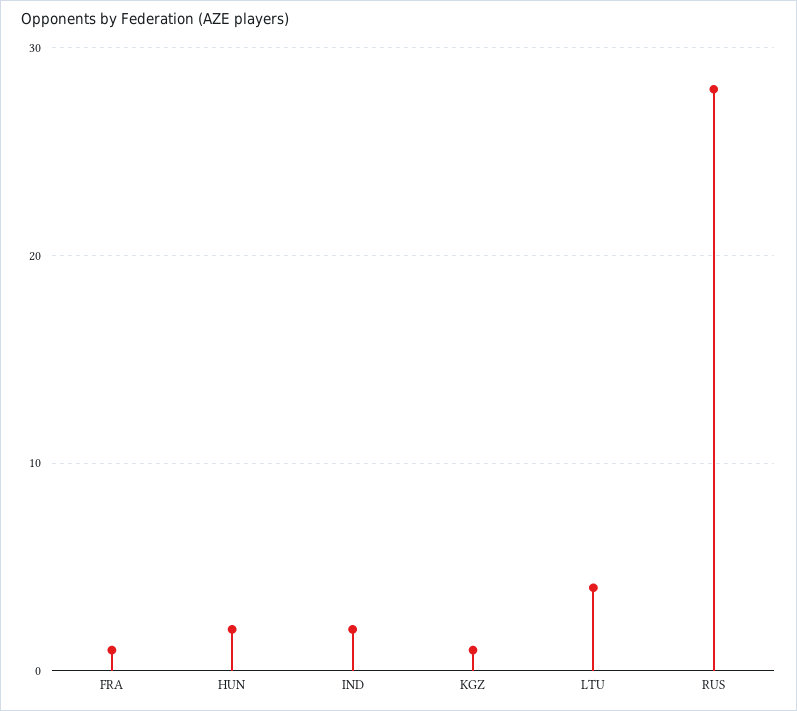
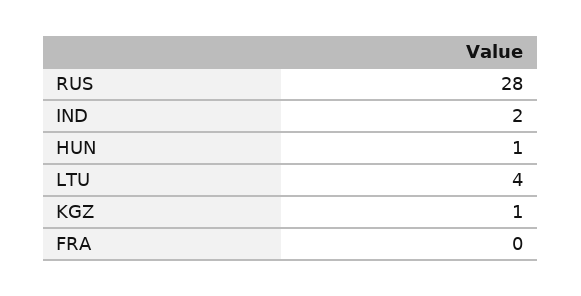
FRA: 1 -> 0
HUN: 2 -> 1

